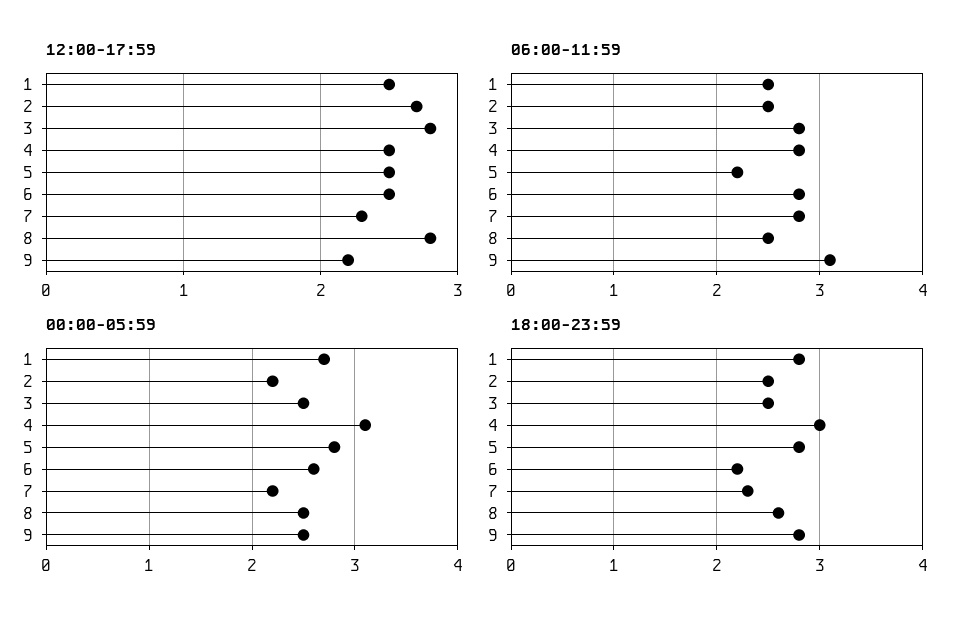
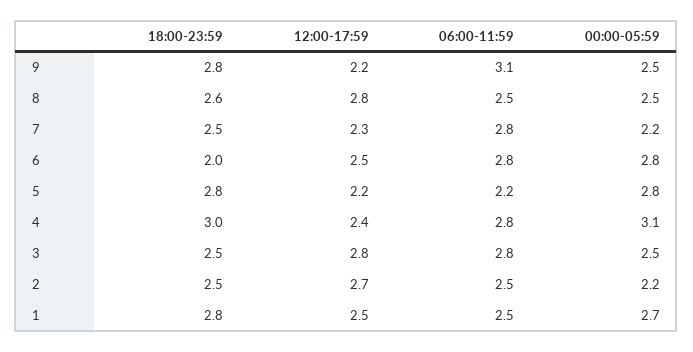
12:00-17:59, 4: 2.5 -> 2.4
12:00-17:59, 5: 2.5 -> 2.2
00:00-05:59, 6: 2.6 -> 2.8
18:00-23:59, 6: 2.2 -> 2
18:00-23:59, 7: 2.3 -> 2.5

